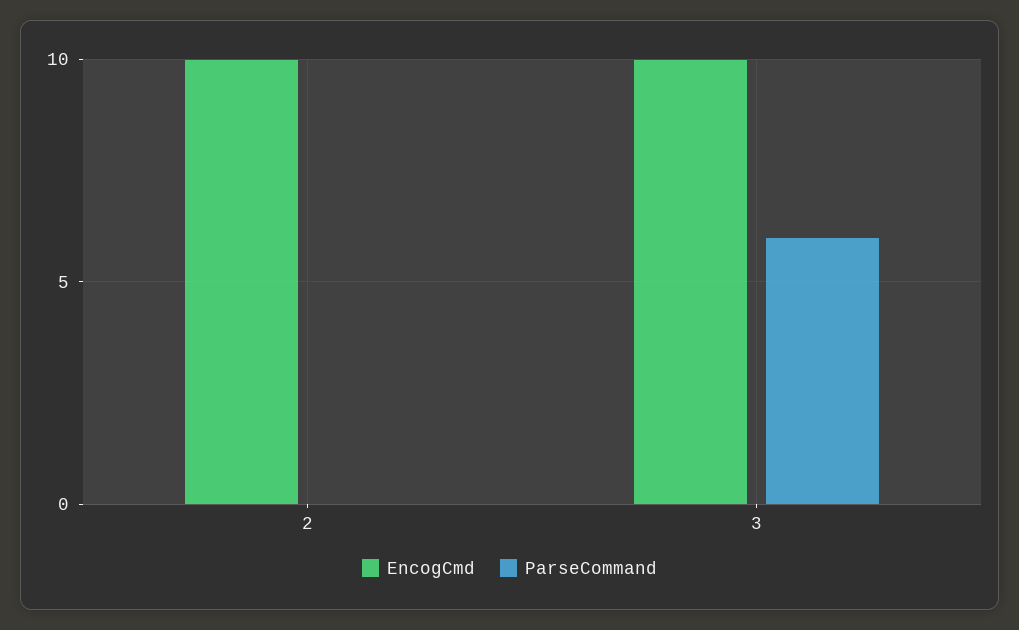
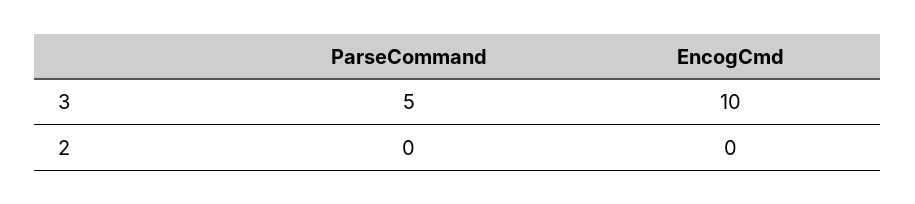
EncogCmd, 2: 10 -> 0
ParseCommand, 3: 6 -> 5

